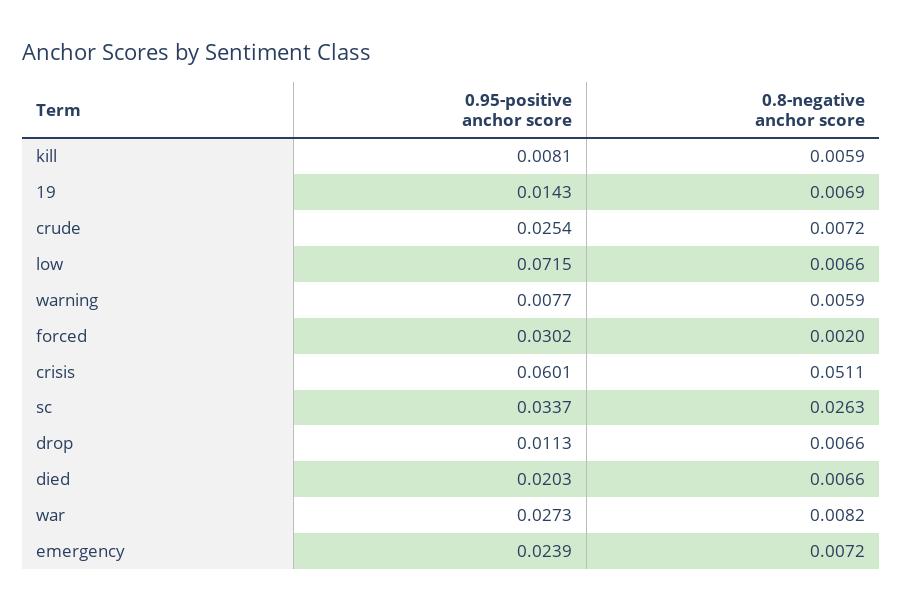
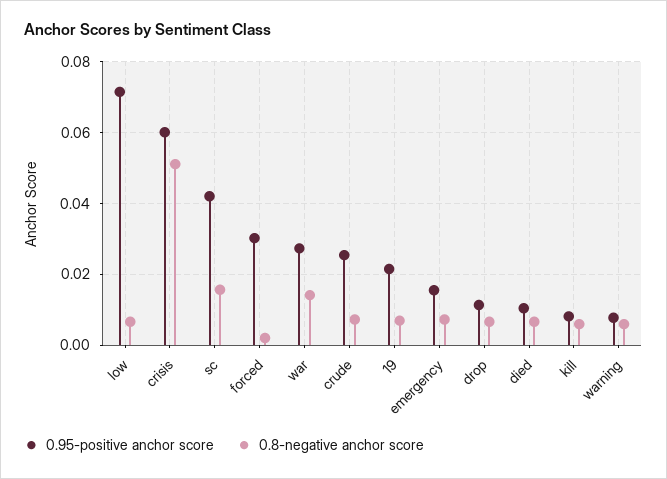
0.95-positive anchor score, 19: 0.0143 -> 0.022
0.95-positive anchor score, sc: 0.0337 -> 0.042
0.8-negative anchor score, sc: 0.0263 -> 0.016
0.95-positive anchor score, died: 0.0203 -> 0.01
0.8-negative anchor score, war: 0.0082 -> 0.014
0.95-positive anchor score, emergency: 0.0239 -> 0.016

